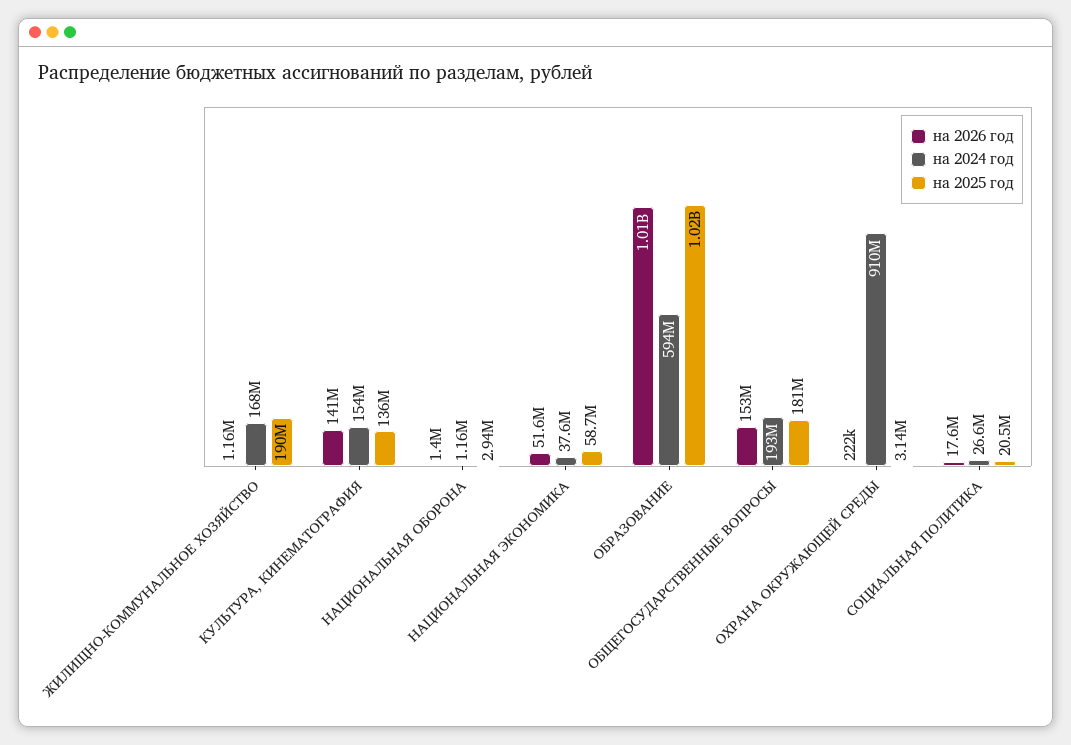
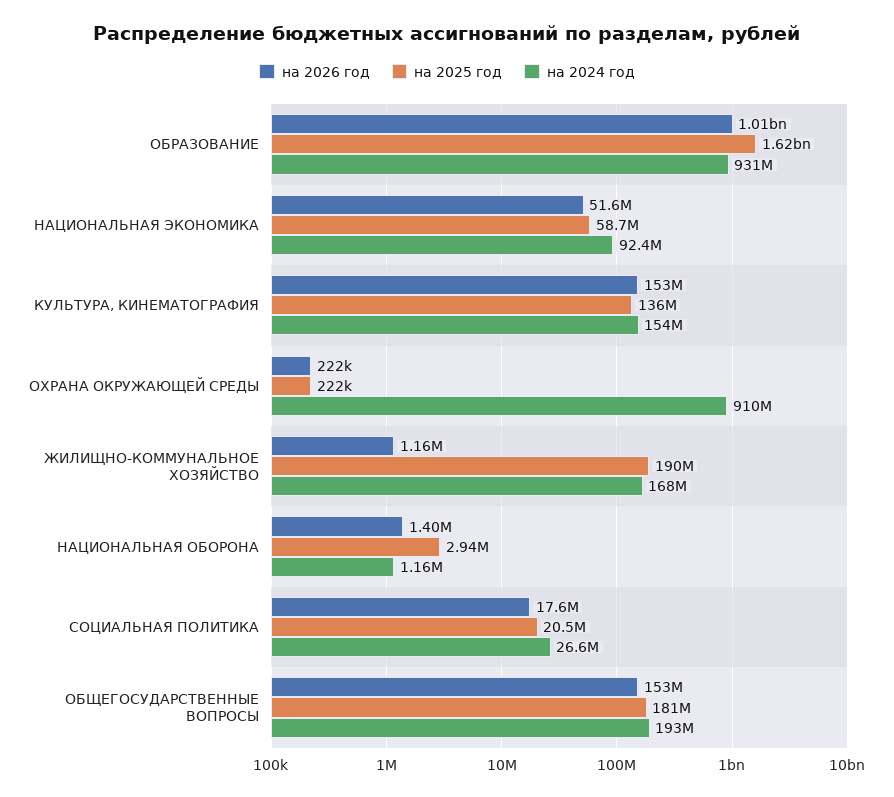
на 2026 год, КУЛЬТУРА, КИНЕМАТОГРАФИЯ: 141000000 -> 153000000
на 2024 год, НАЦИОНАЛЬНАЯ ЭКОНОМИКА: 37600000 -> 92400000
на 2024 год, ОБРАЗОВАНИЕ: 594000000 -> 931000000
на 2025 год, ОБРАЗОВАНИЕ: 1020000000 -> 1620000000
на 2025 год, ОХРАНА ОКРУЖАЮЩЕЙ СРЕДЫ: 3140000 -> 222000

